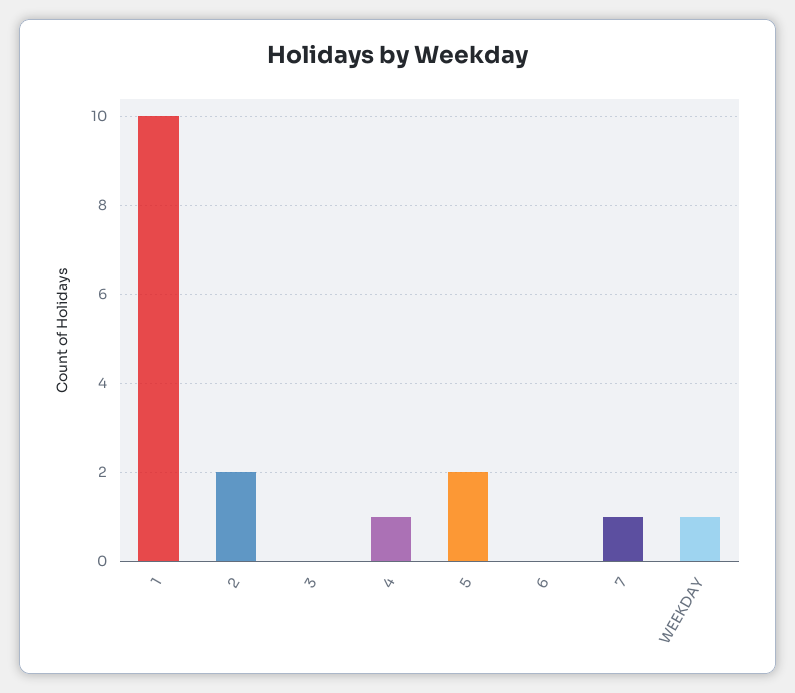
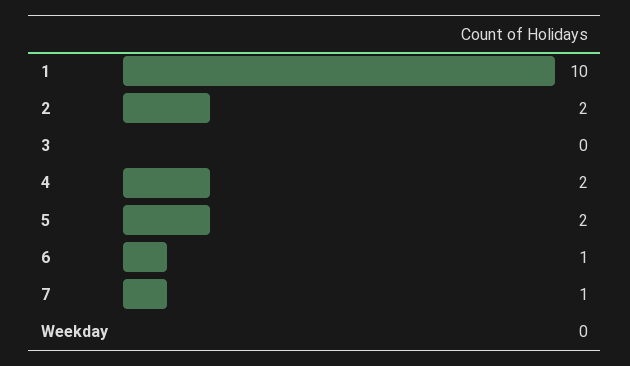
4: 1 -> 2
6: 0 -> 1
WEEKDAY: 1 -> 0

